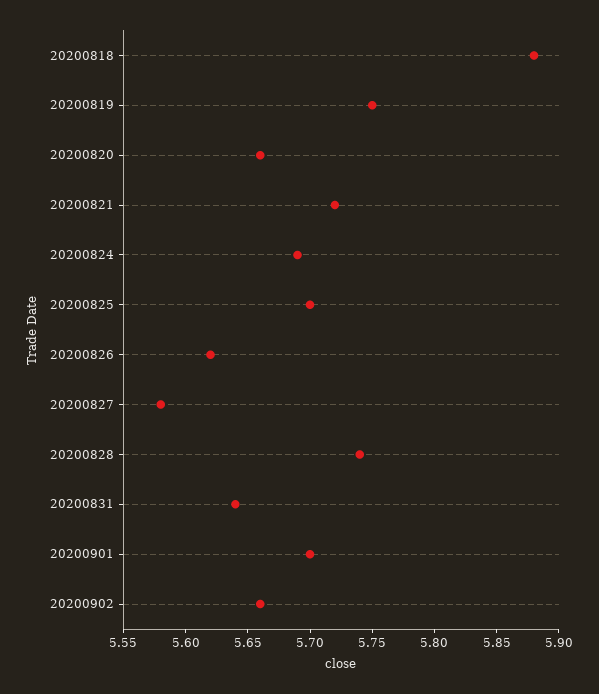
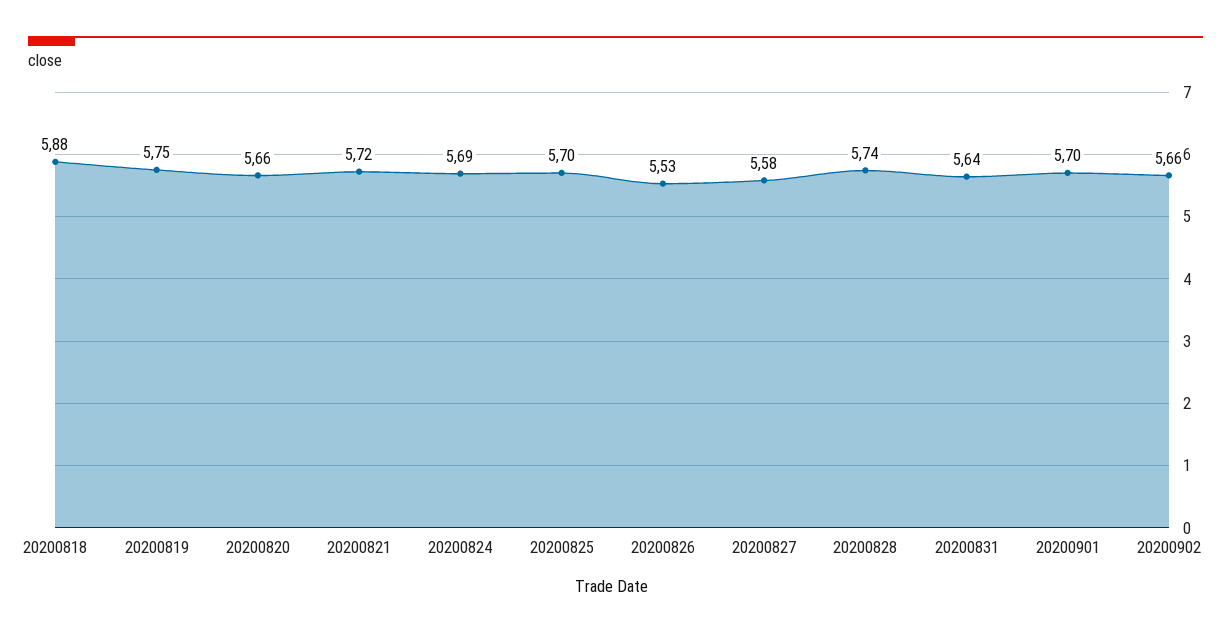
20200826: 5.62 -> 5.53

